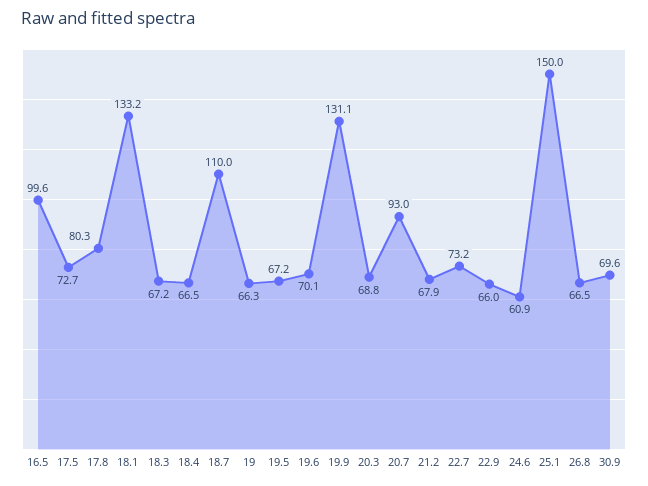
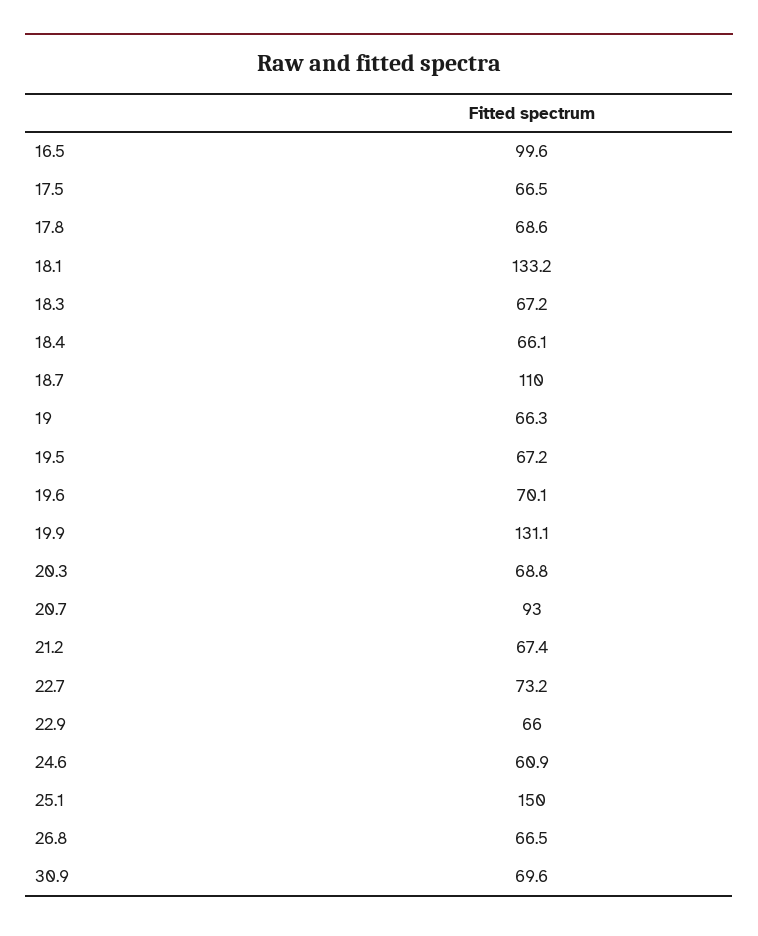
17.5: 72.7 -> 66.5
17.8: 80.3 -> 68.6
18.4: 66.5 -> 66.1
21.2: 67.9 -> 67.4

